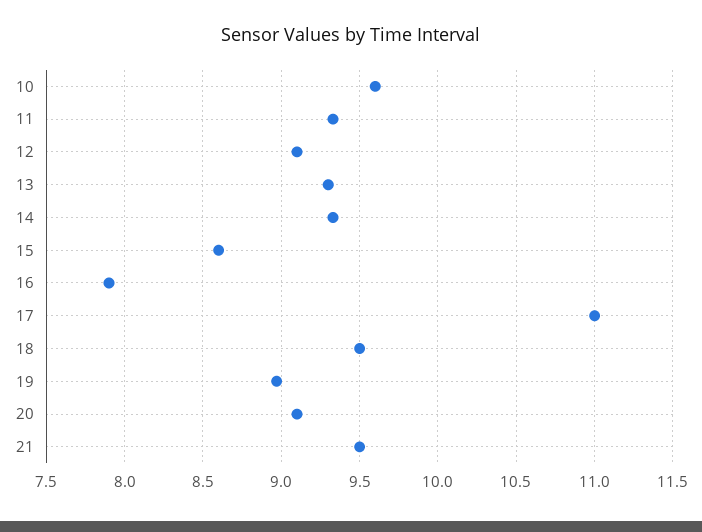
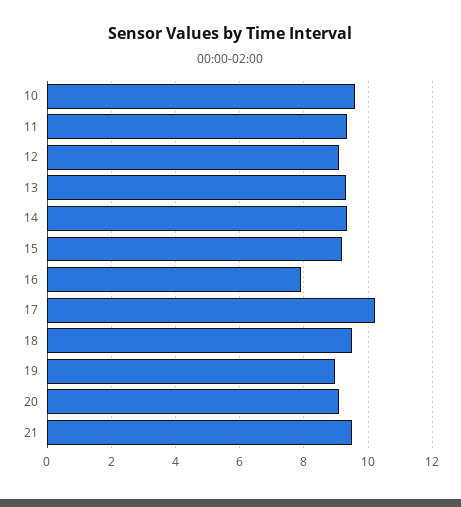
15: 8.6 -> 9.2
17: 11 -> 10.2

